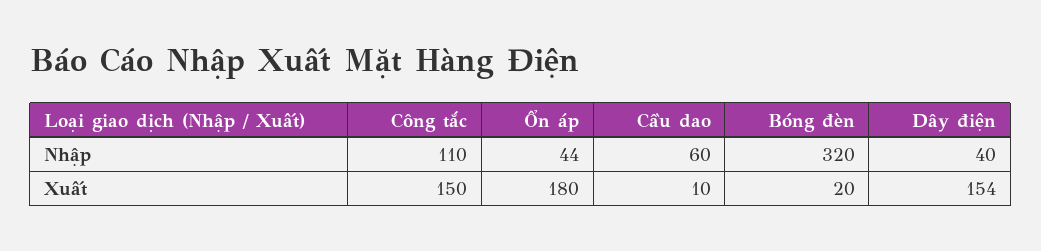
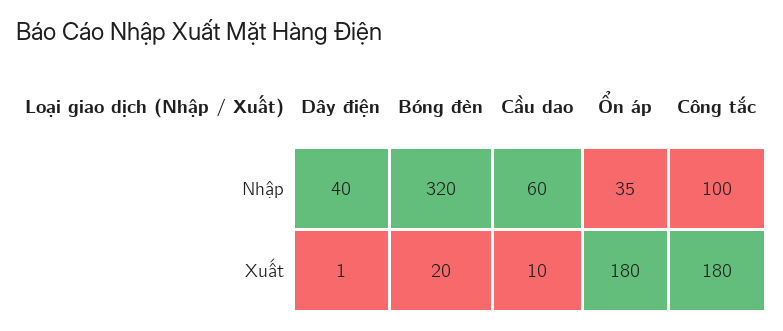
Công tắc, Nhập: 110 -> 100
Ổn áp, Nhập: 44 -> 35
Công tắc, Xuất: 150 -> 180
Dây điện, Xuất: 154 -> 1

